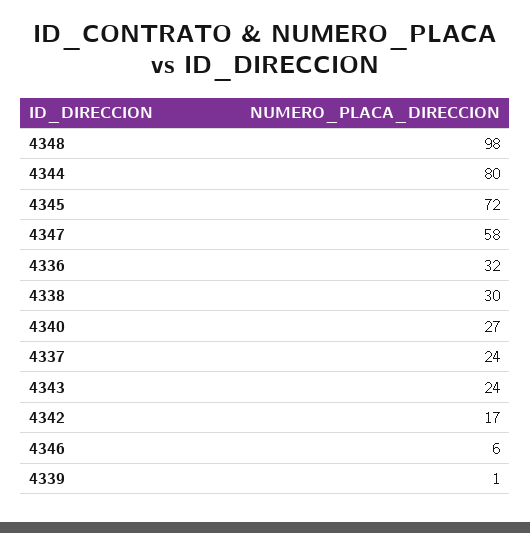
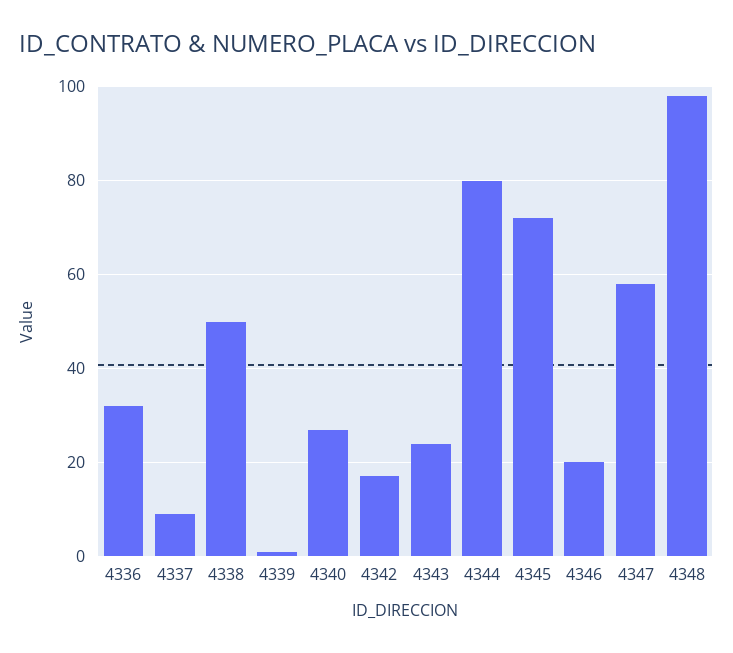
4338: 30 -> 50
4337: 24 -> 10
4346: 6 -> 20

